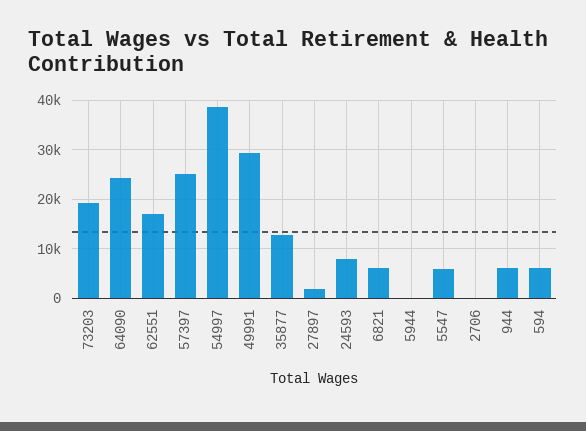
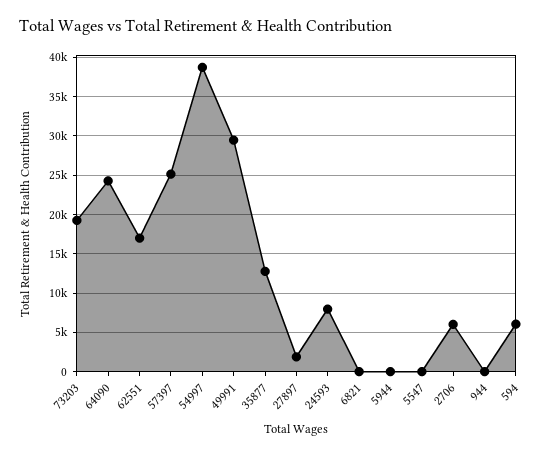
6821: 6000 -> 0
5547: 6000 -> 0
2706: 0 -> 6000
944: 6000 -> 0

